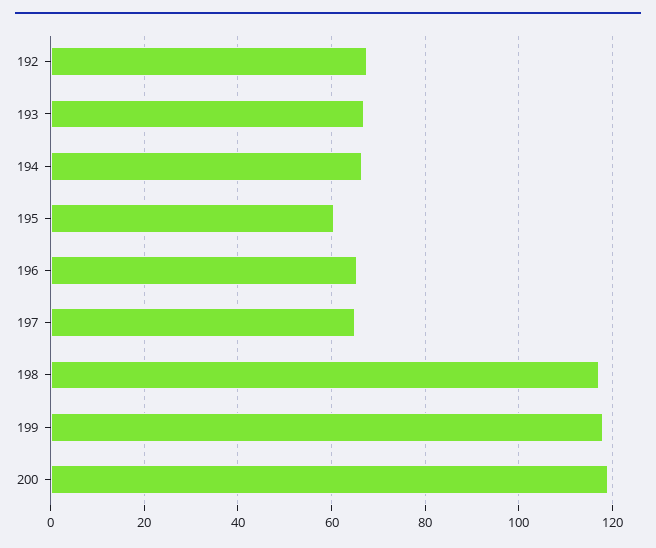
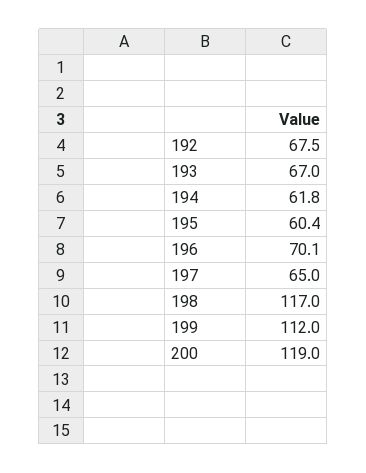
194: 66 -> 61.8
196: 66 -> 70.1
199: 118 -> 112

